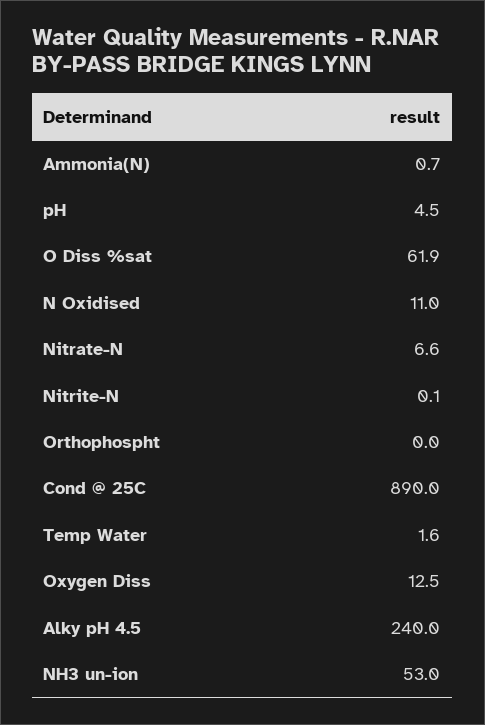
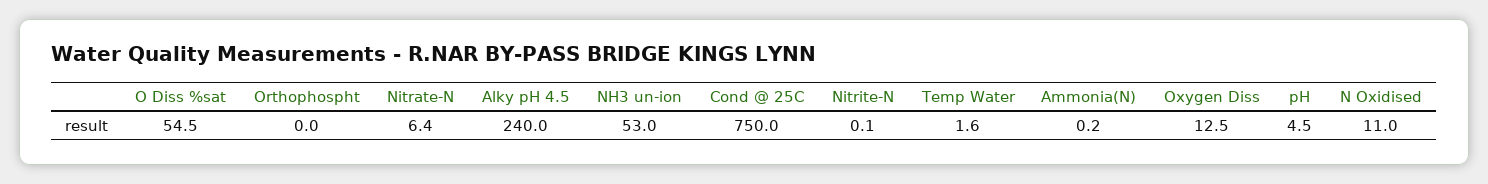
Ammonia(N): 0.7 -> 0.2
O Diss %sat: 61.9 -> 54.5
Nitrate-N: 6.6 -> 6.4
Cond @ 25C: 890 -> 750

